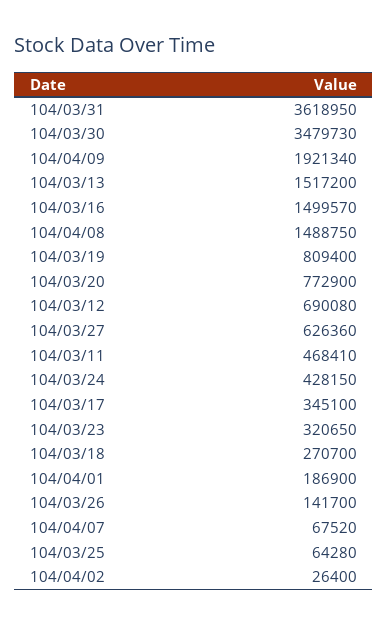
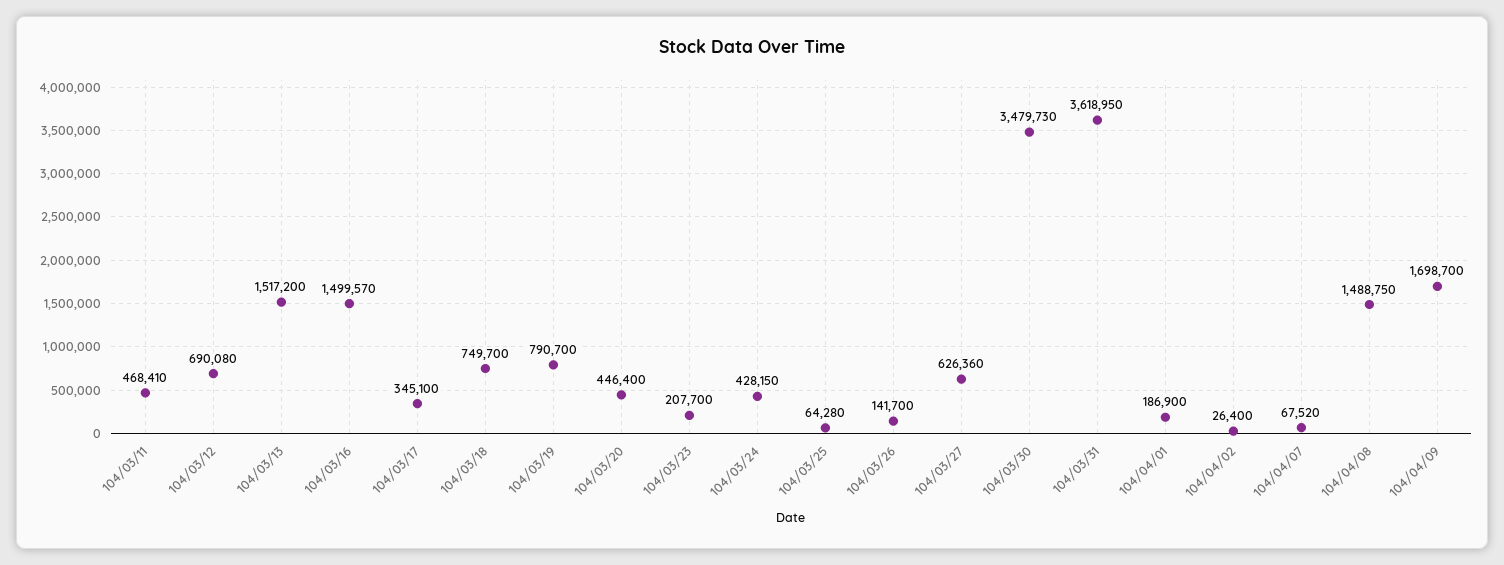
104/04/09: 1921340 -> 1698700
104/03/19: 809400 -> 790700
104/03/20: 772900 -> 446400
104/03/23: 320650 -> 207700
104/03/18: 270700 -> 749700

